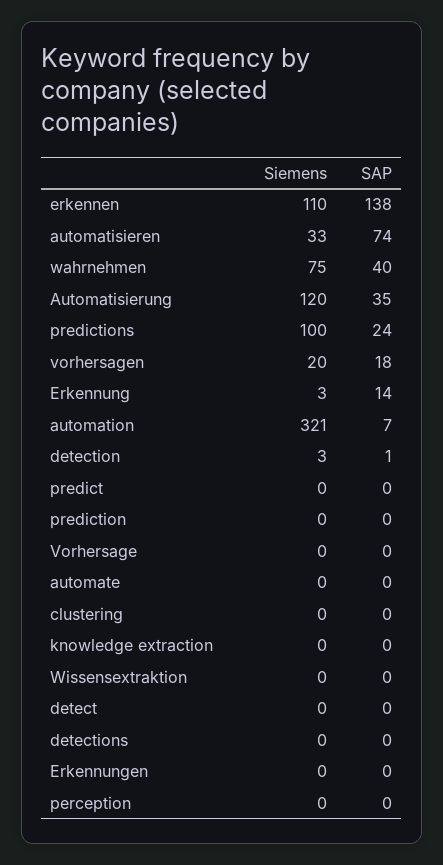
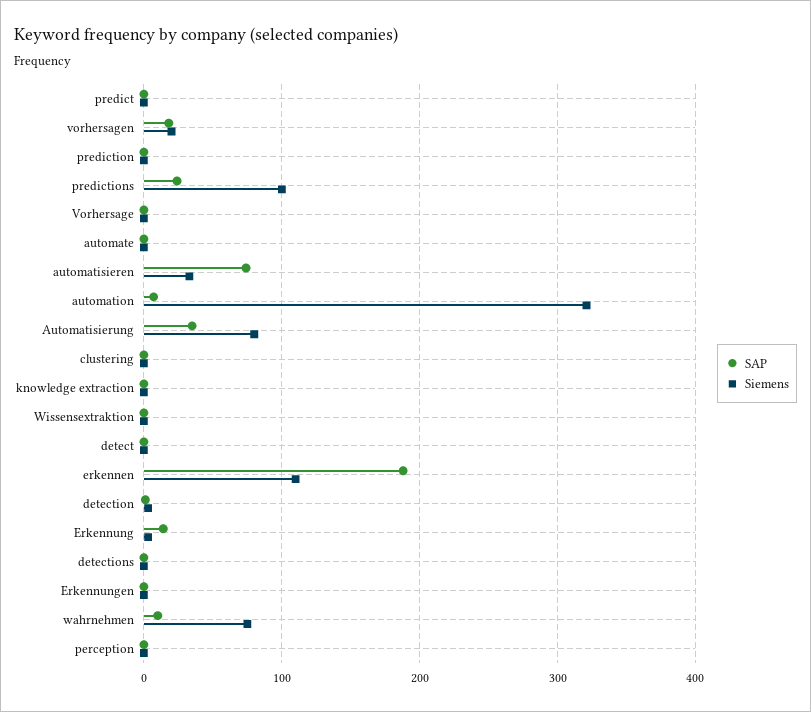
SAP, erkennen: 138 -> 190
SAP, wahrnehmen: 40 -> 10
Siemens, Automatisierung: 120 -> 80

